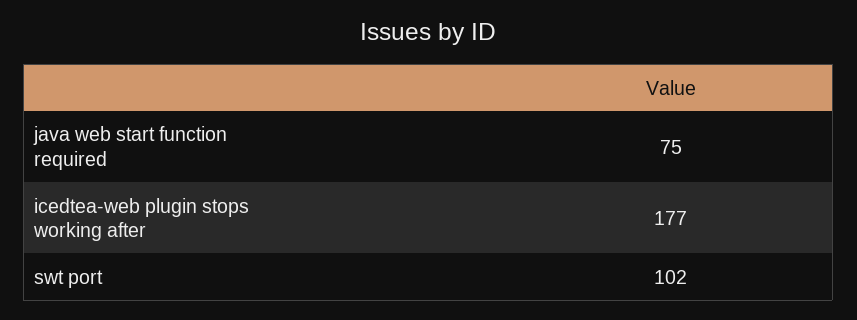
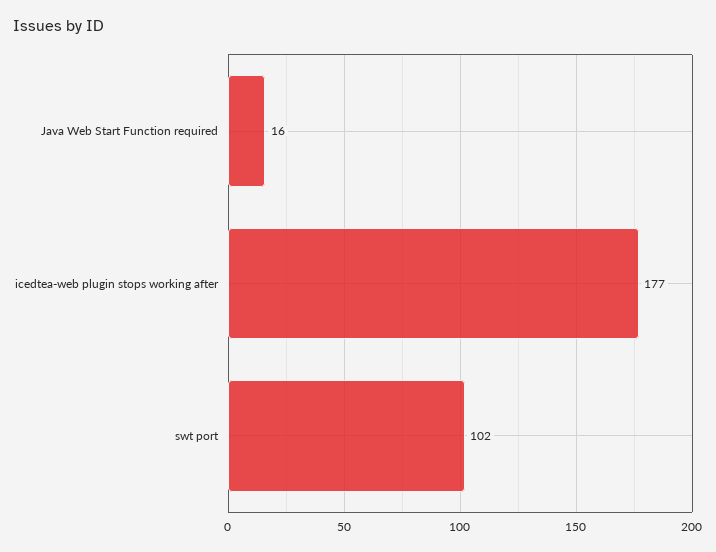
java web start function required: 75 -> 16

